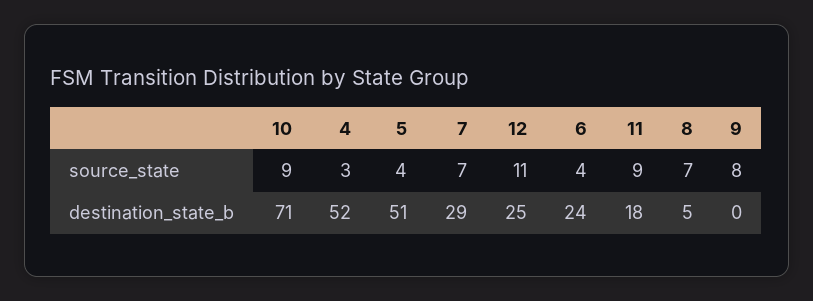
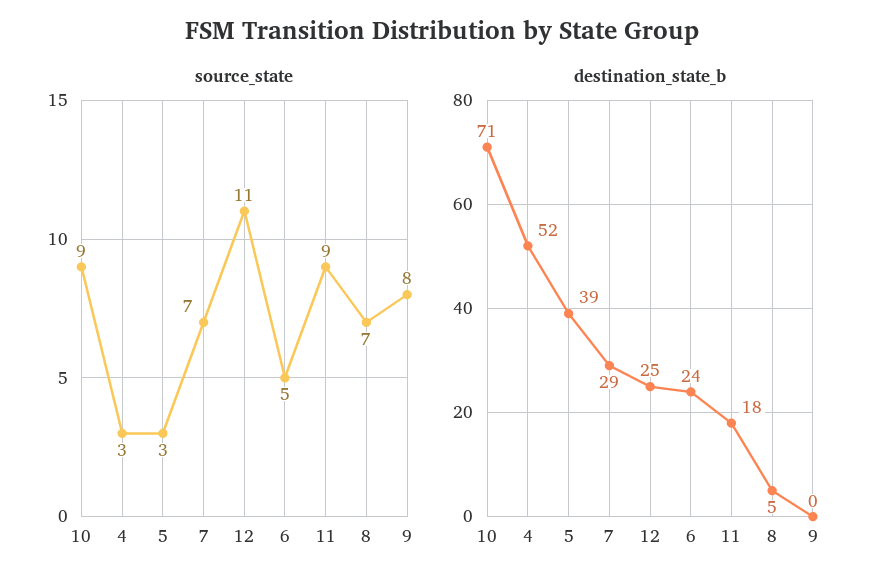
source_state, 5: 4 -> 3
source_state, 6: 4 -> 5
destination_state_b, 5: 51 -> 39

